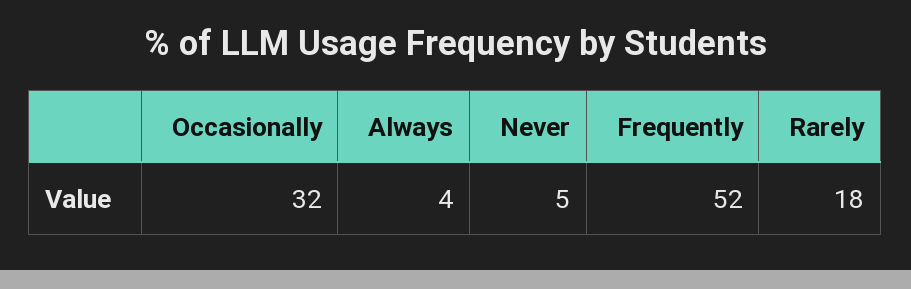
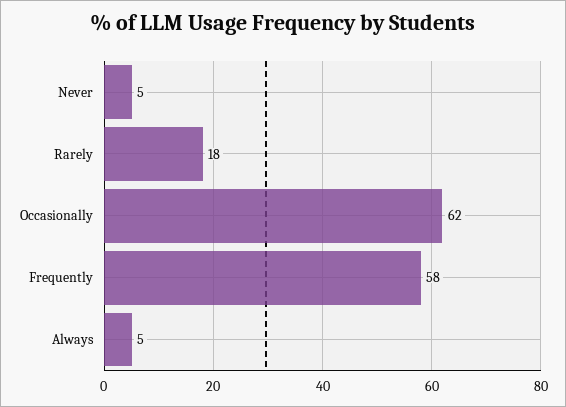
Occasionally: 32 -> 62
Always: 4 -> 5
Frequently: 52 -> 58

